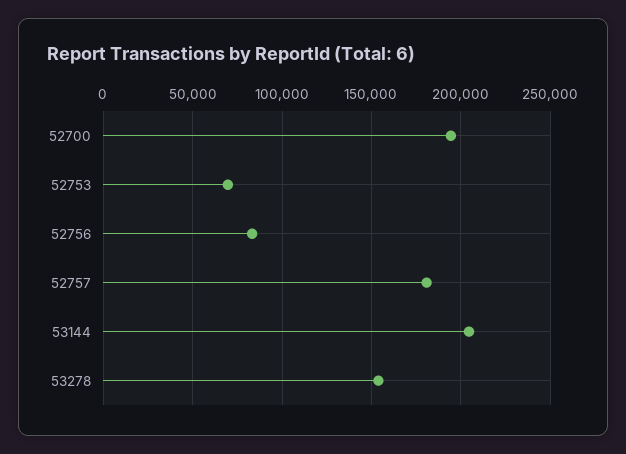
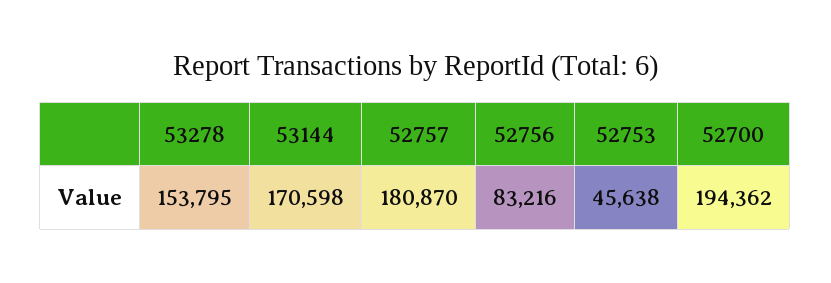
52753: 70000 -> 45638
53144: 205000 -> 170598

